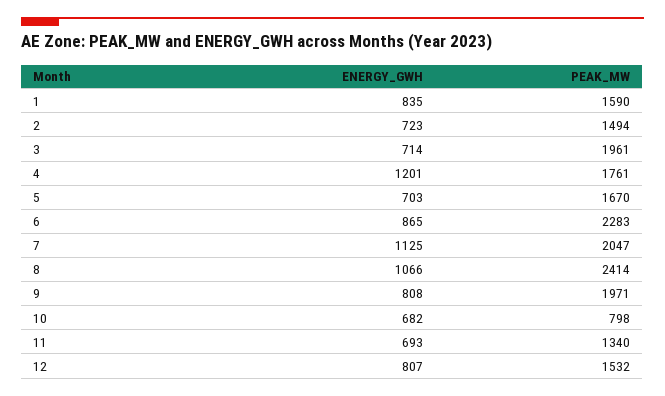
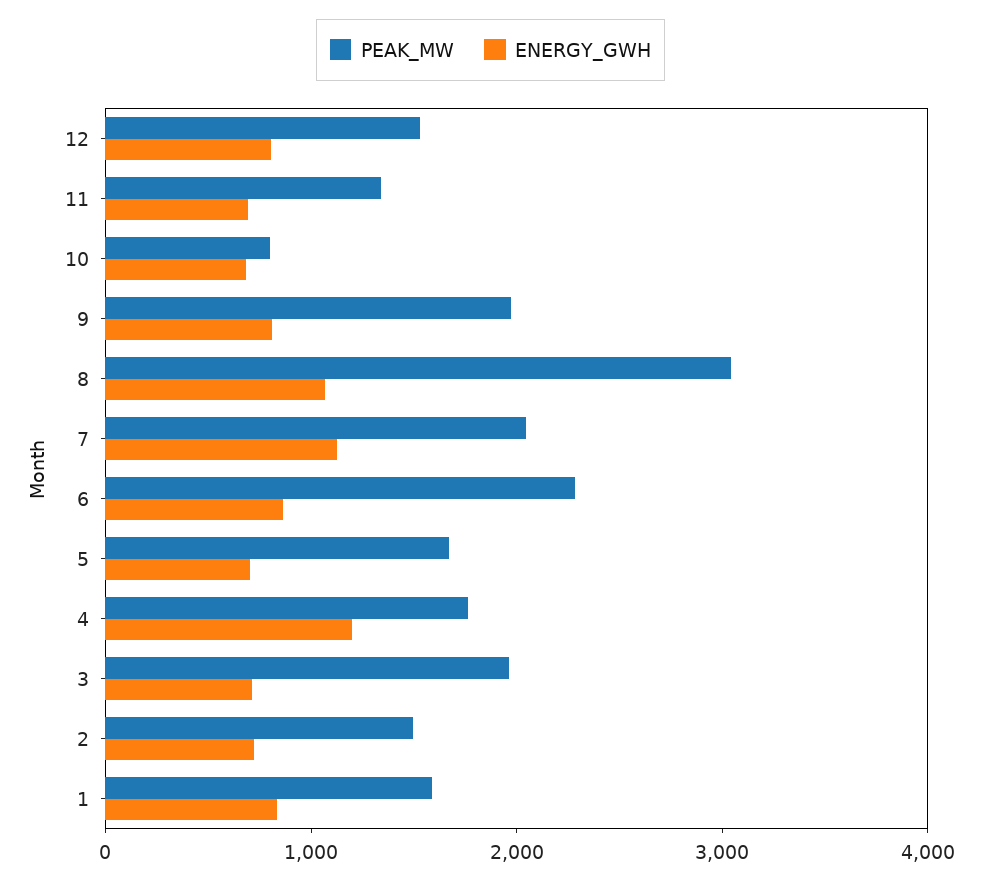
PEAK_MW, 8: 2414 -> 3000

